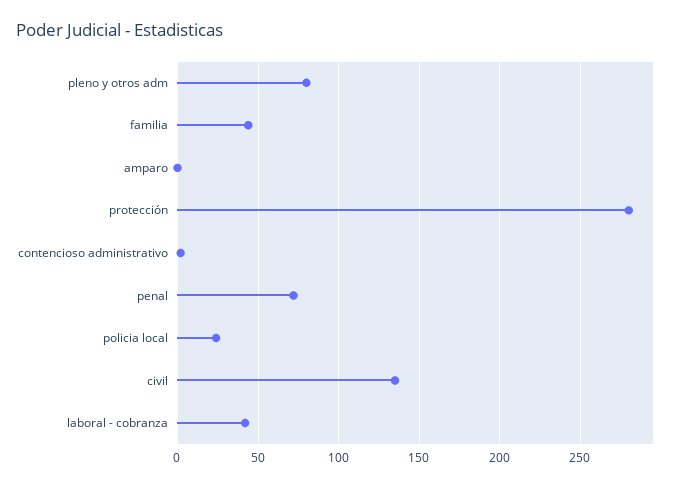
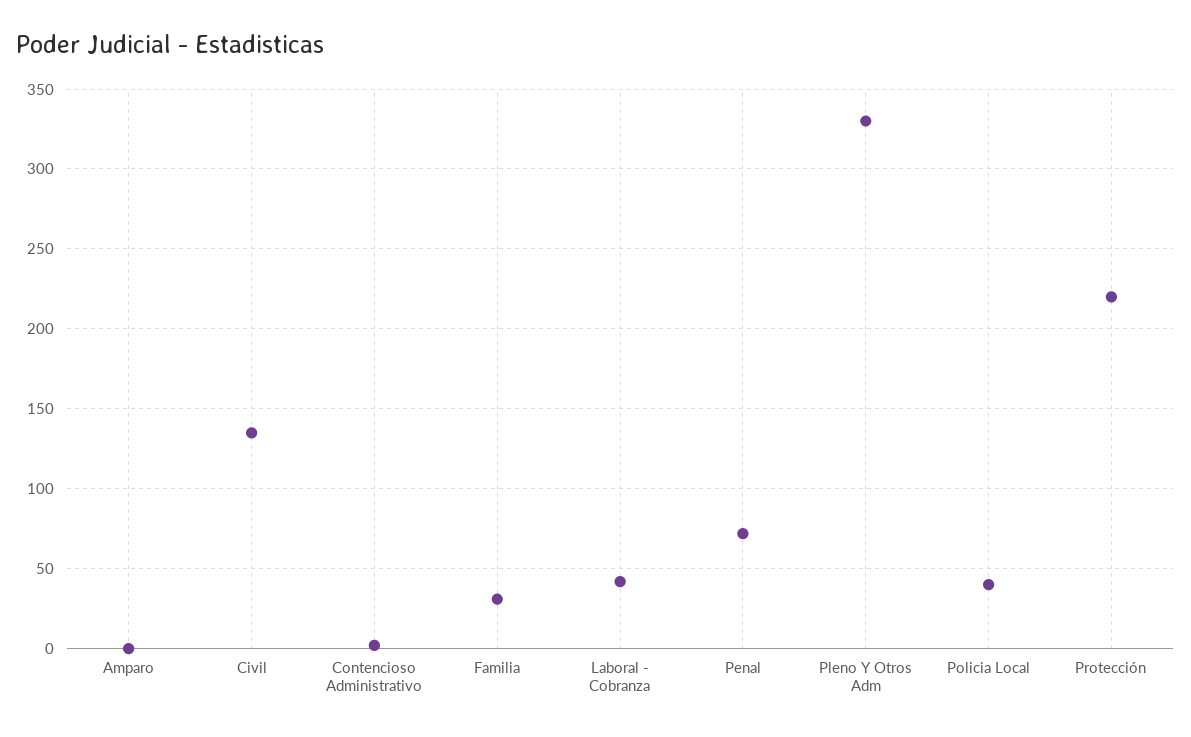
pleno y otros adm: 80 -> 330
familia: 45 -> 30
protección: 280 -> 220
policia local: 25 -> 40

